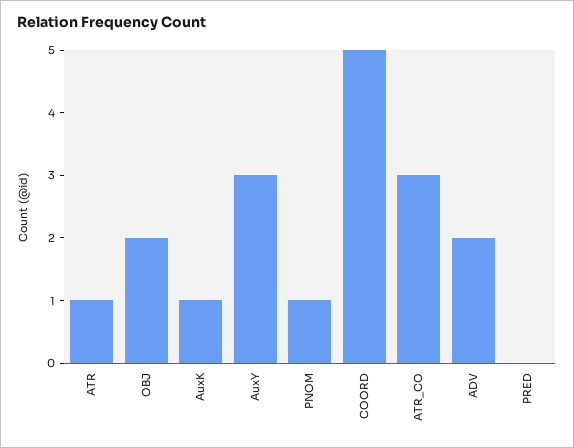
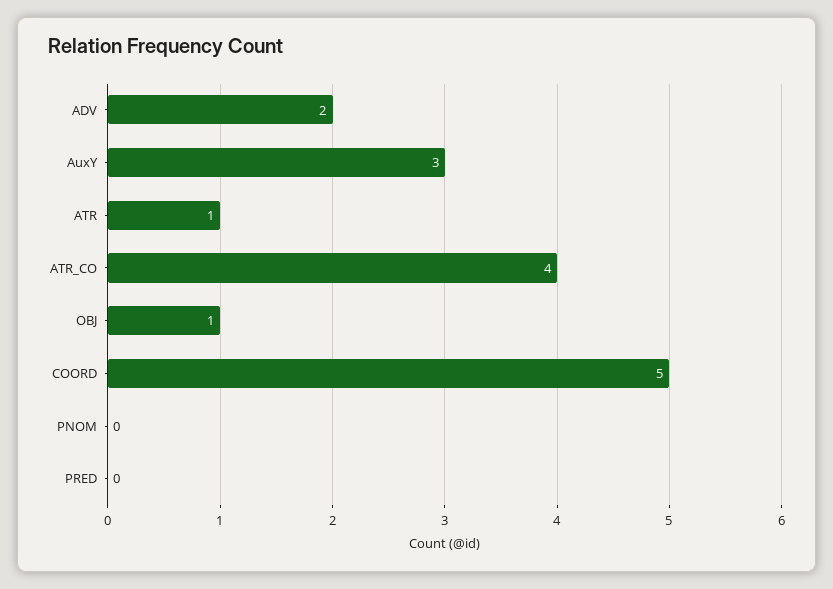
OBJ: 2 -> 1
AuxK: 1 -> none
PNOM: 1 -> 0
ATR_CO: 3 -> 4

